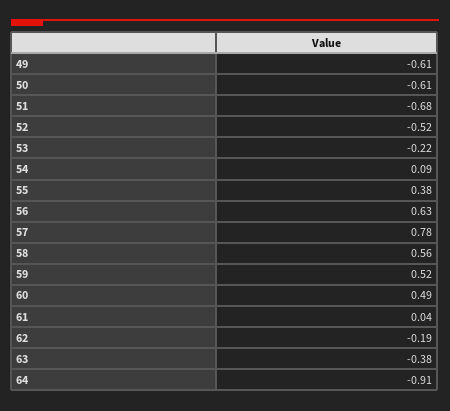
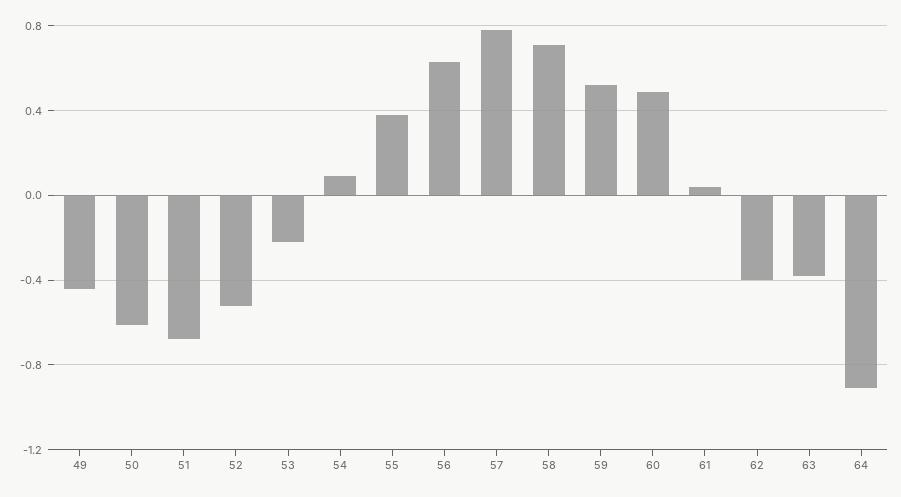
49: -0.61 -> -0.45
58: 0.56 -> 0.7
62: -0.19 -> -0.4

